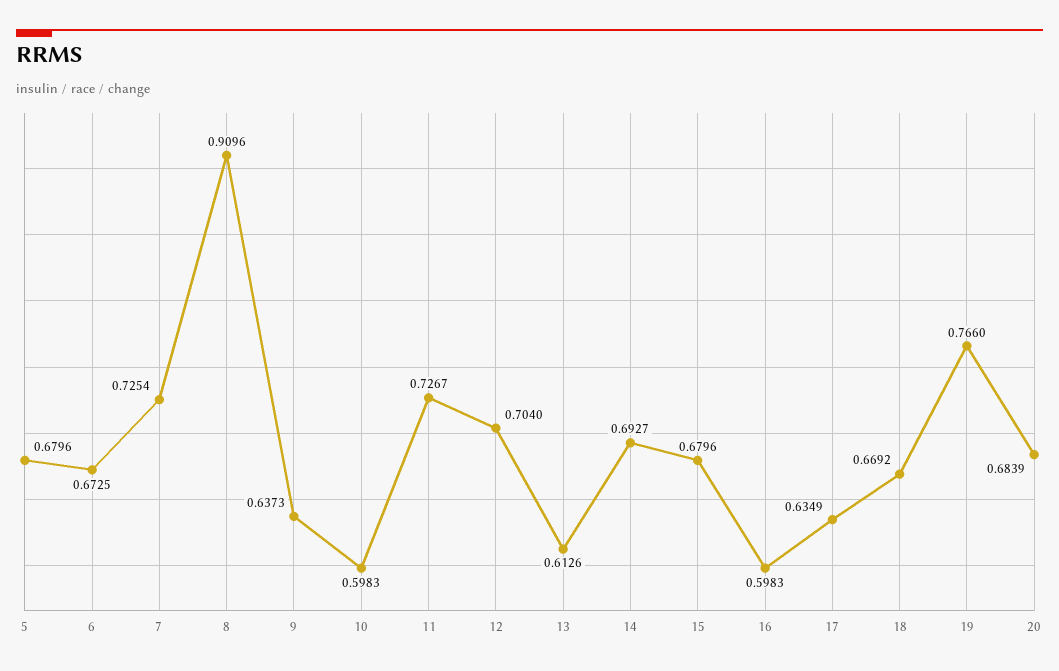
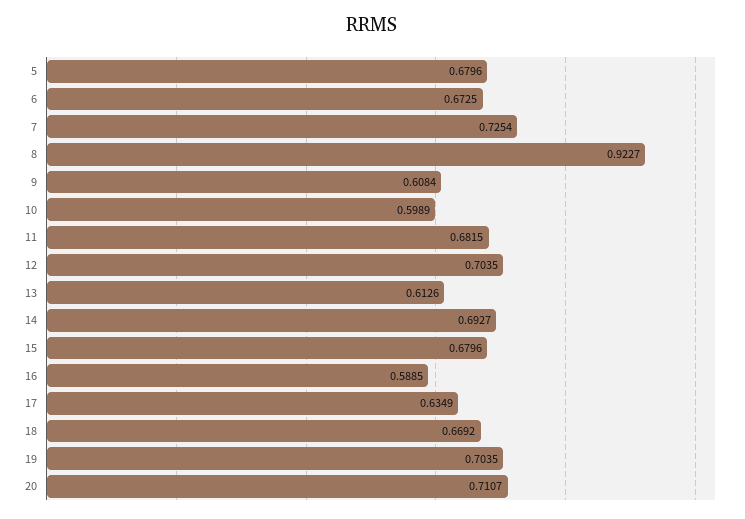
8: 0.9096 -> 0.9227
9: 0.6373 -> 0.6084
10: 0.5983 -> 0.5989
11: 0.7267 -> 0.6815
12: 0.704 -> 0.7035
16: 0.5983 -> 0.5885
19: 0.766 -> 0.7035
20: 0.6839 -> 0.7107

